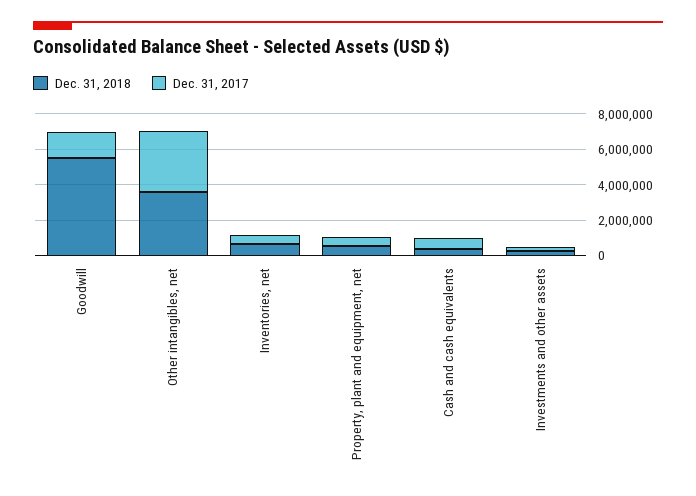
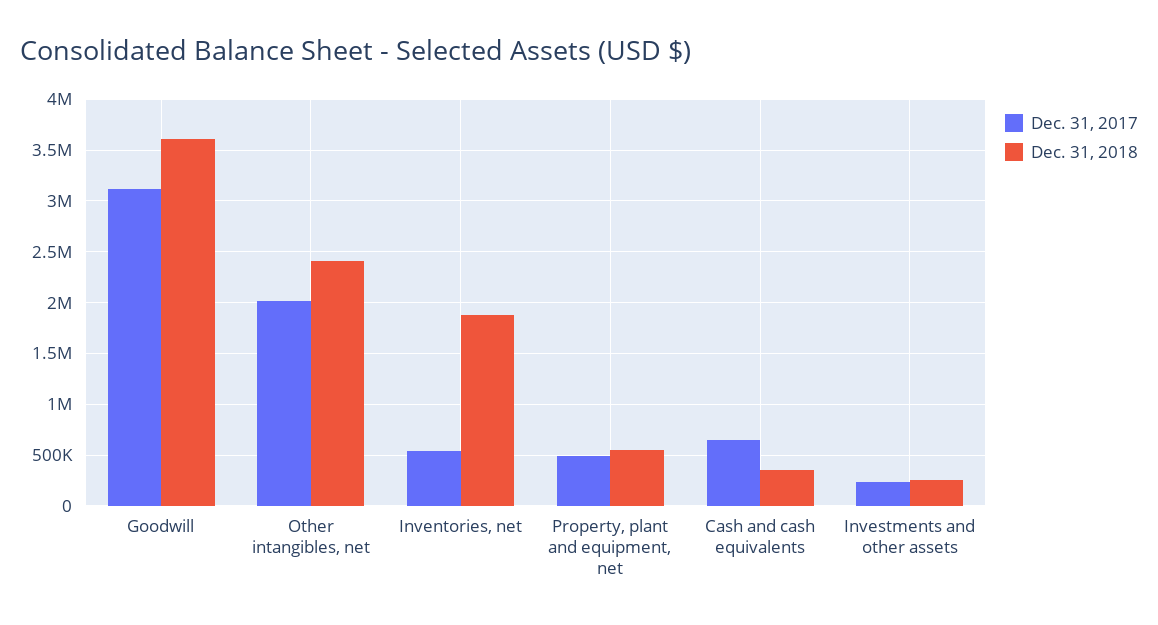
Dec. 31, 2018, Goodwill: 5500000 -> 3600000
Dec. 31, 2017, Goodwill: 1500000 -> 3100000
Dec. 31, 2018, Other intangibles, net: 3500000 -> 2400000
Dec. 31, 2017, Other intangibles, net: 3500000 -> 2000000
Dec. 31, 2018, Inventories, net: 500000 -> 1900000

